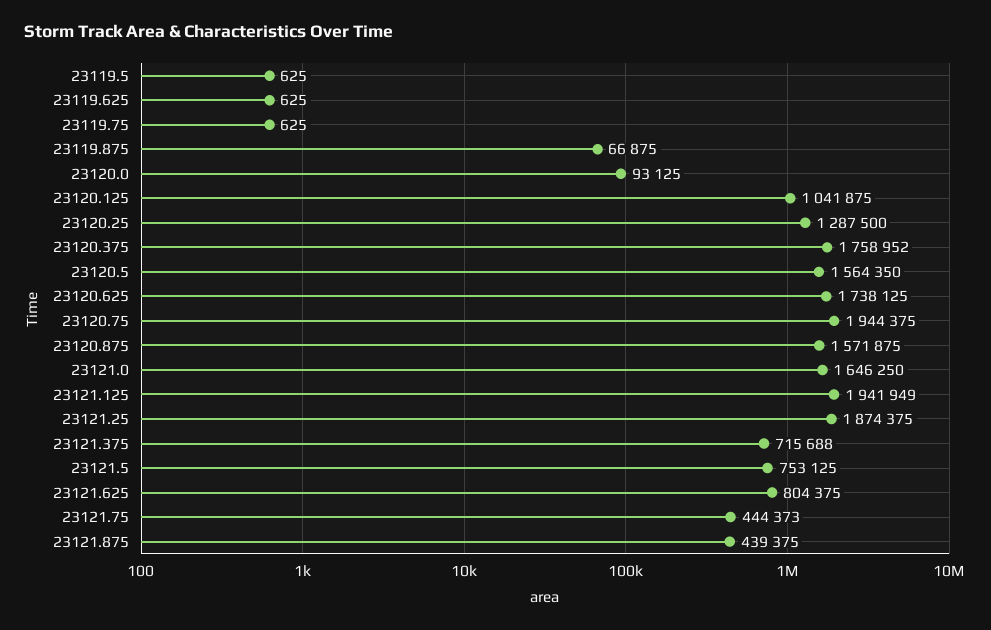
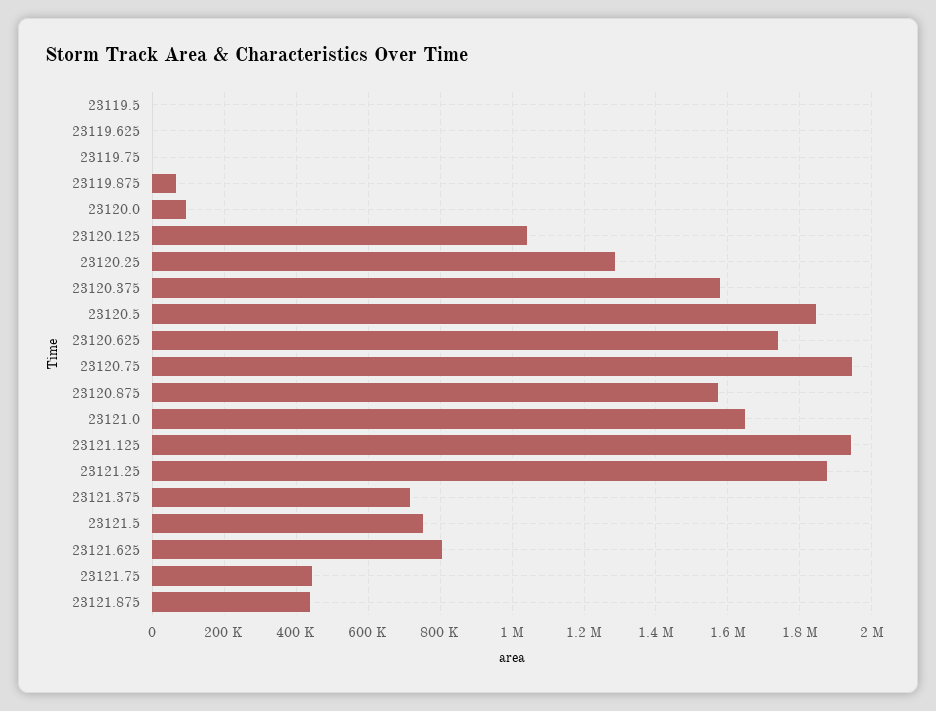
23120.375: 1758952 -> 1580000
23120.5: 1564350 -> 1840000

